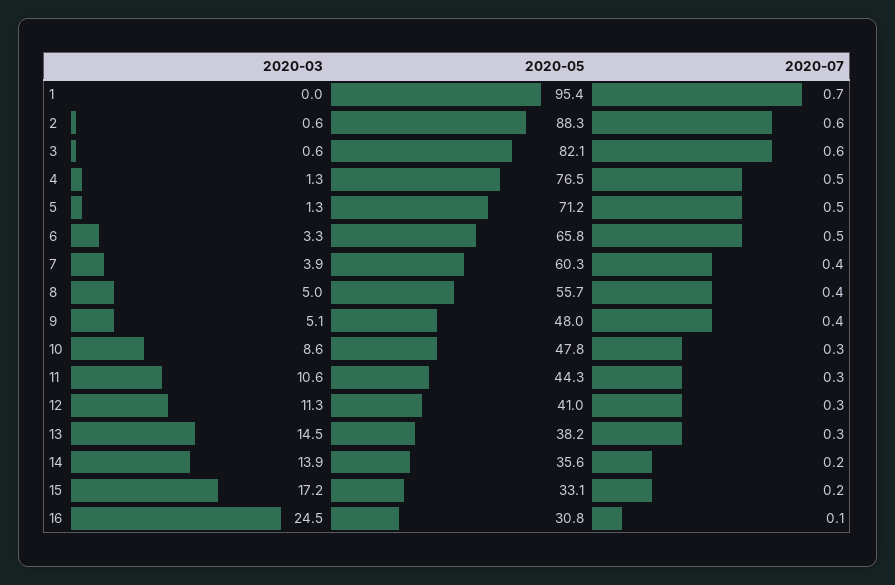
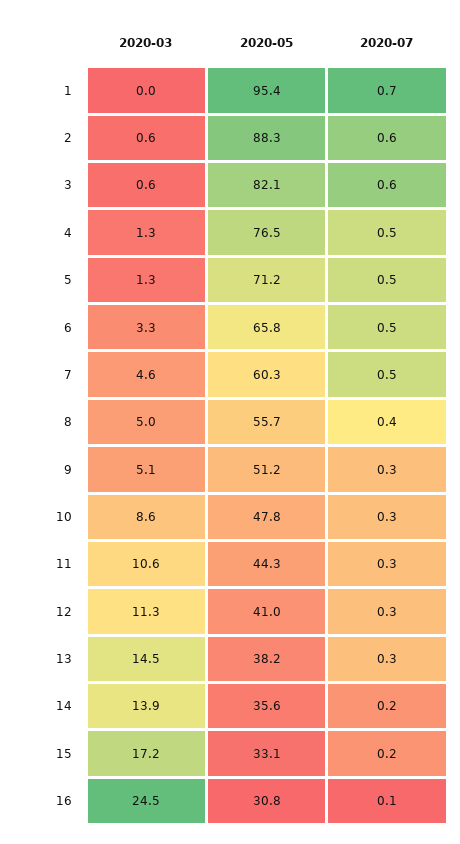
2020-03, 7: 3.9 -> 4.6
2020-07, 7: 0.4 -> 0.5
2020-05, 9: 48 -> 51.2
2020-07, 9: 0.4 -> 0.3

